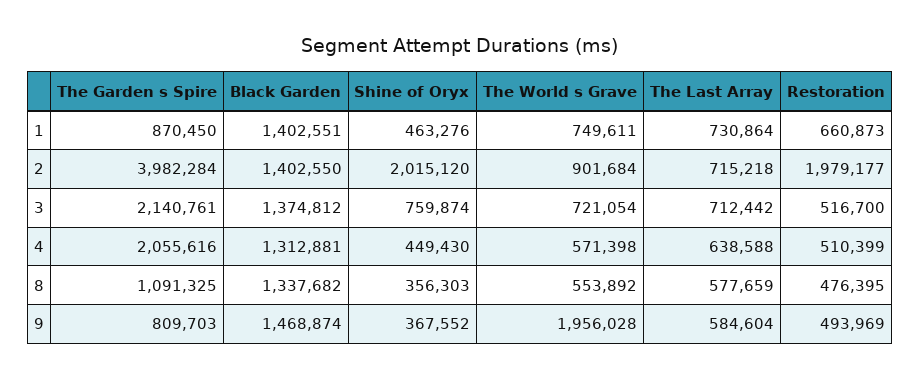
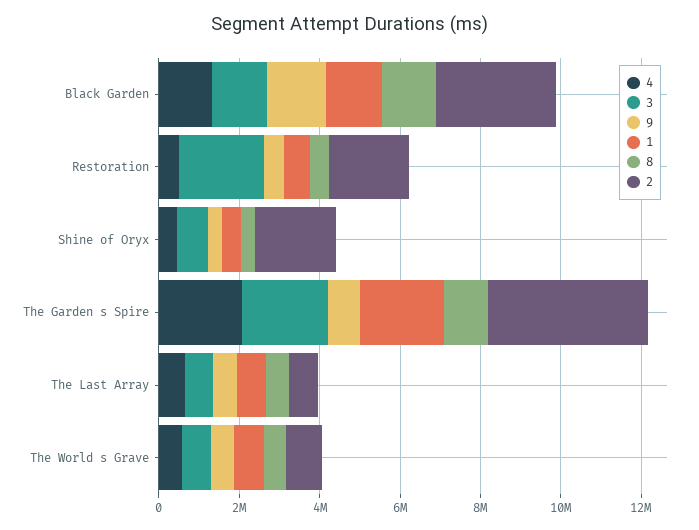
1, The Garden s Spire: 870450 -> 2000000
2, Black Garden: 1402550 -> 3000000
3, Restoration: 516700 -> 2000000
9, The World s Grave: 1956028 -> 500000

